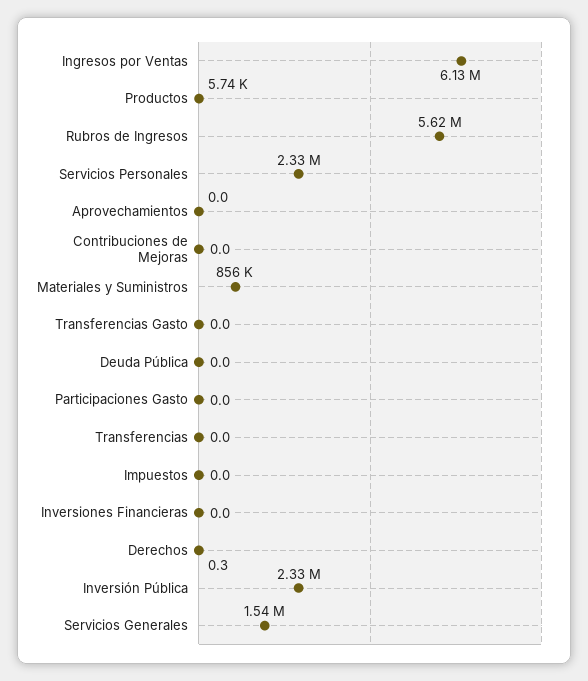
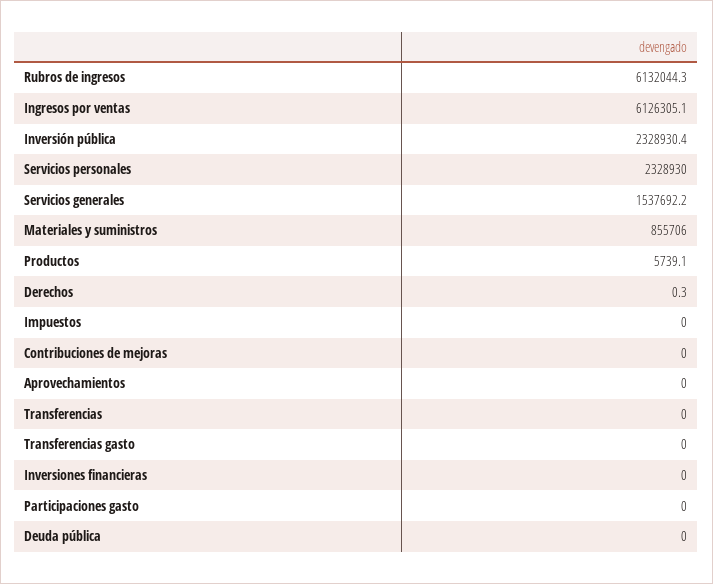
Rubros de Ingresos: 5620000 -> 6132044.3

